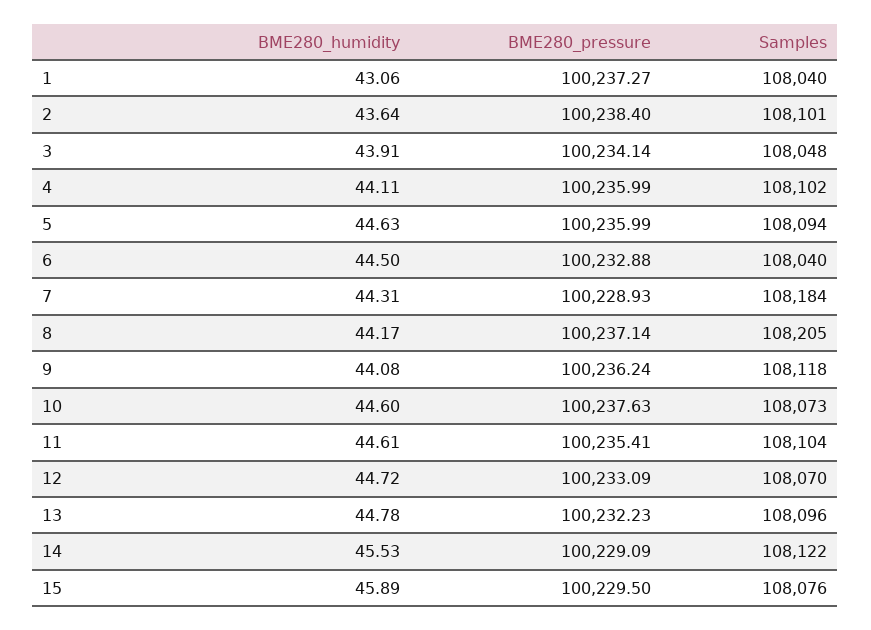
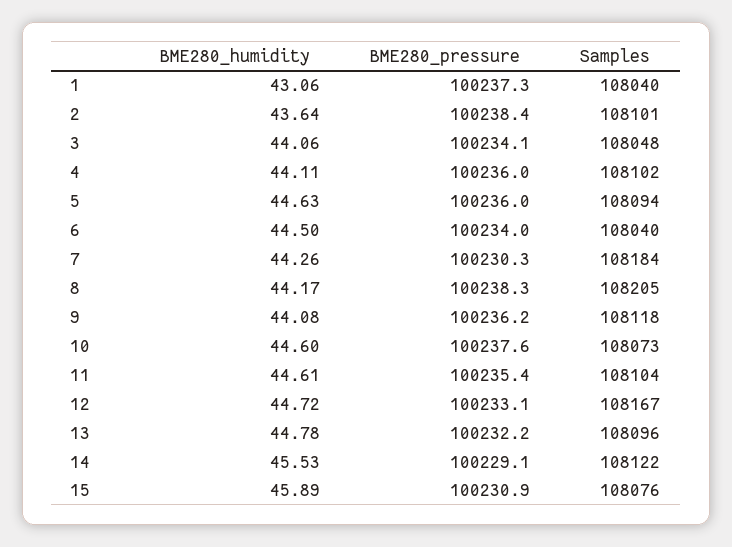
BME280_humidity, 3: 43.91 -> 44.06
BME280_pressure, 6: 100232.88 -> 100234
BME280_humidity, 7: 44.31 -> 44.26
BME280_pressure, 7: 100228.93 -> 100230.3
BME280_pressure, 8: 100237.14 -> 100238.3
Samples, 12: 108070 -> 108167
BME280_pressure, 15: 100229.5 -> 100230.9

